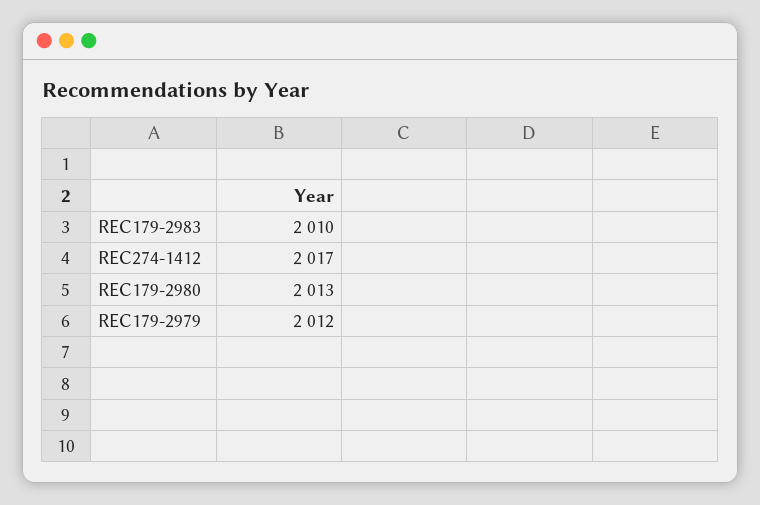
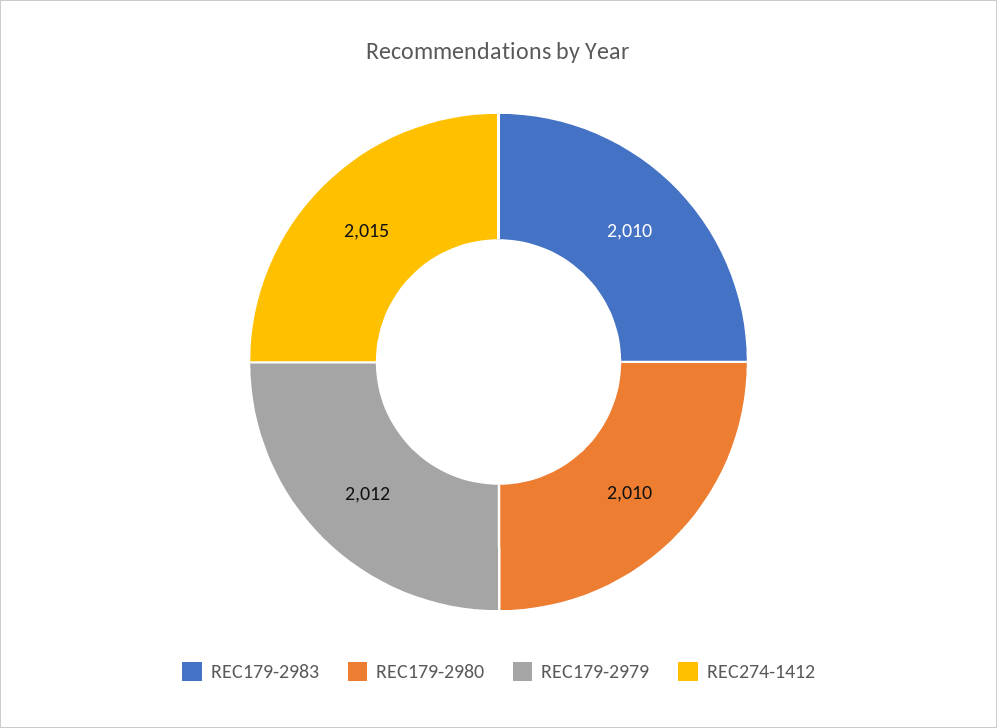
REC274-1412: 2017 -> 2015
REC179-2980: 2013 -> 2010

